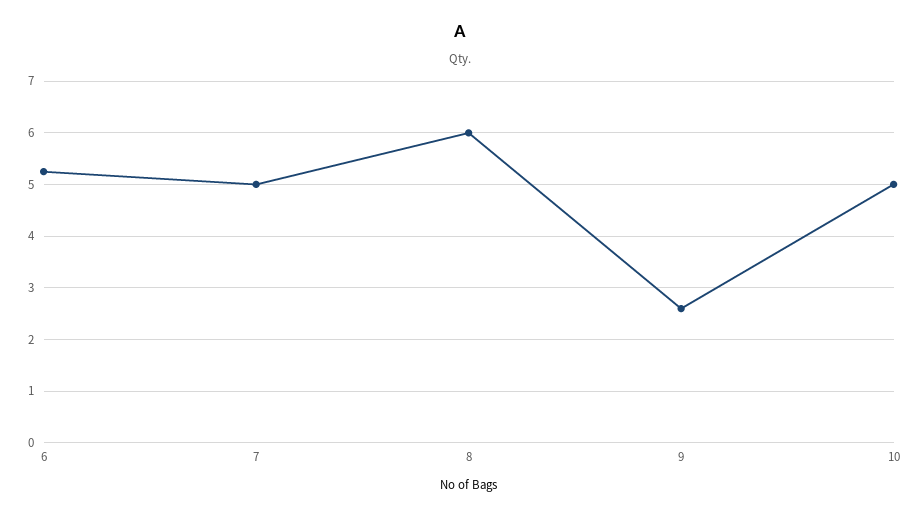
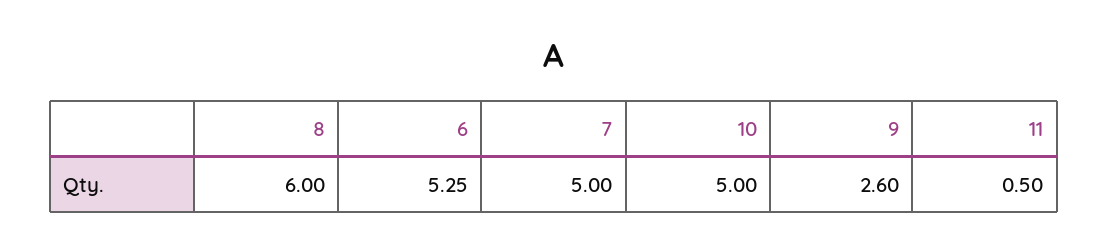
11: none -> 0.5

